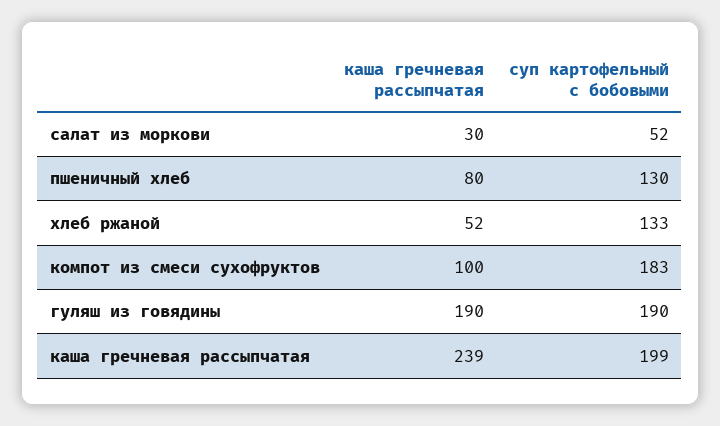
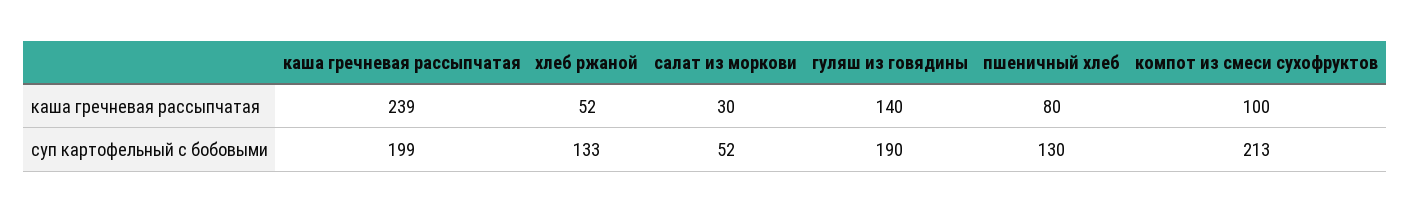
суп картофельный с бобовыми, компот из смеси сухофруктов: 183 -> 213
каша гречневая рассыпчатая, гуляш из говядины: 190 -> 140

